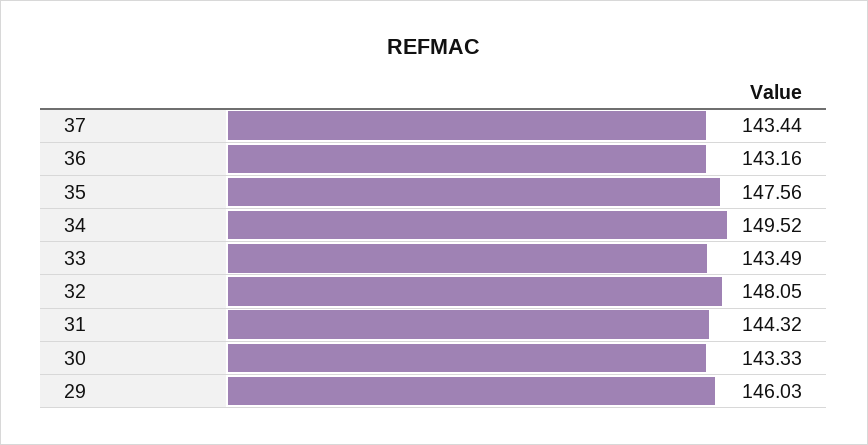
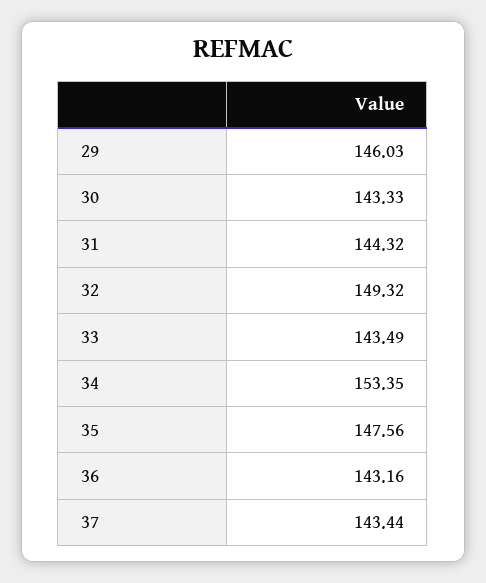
34: 149.52 -> 153.35
32: 148.05 -> 149.32

